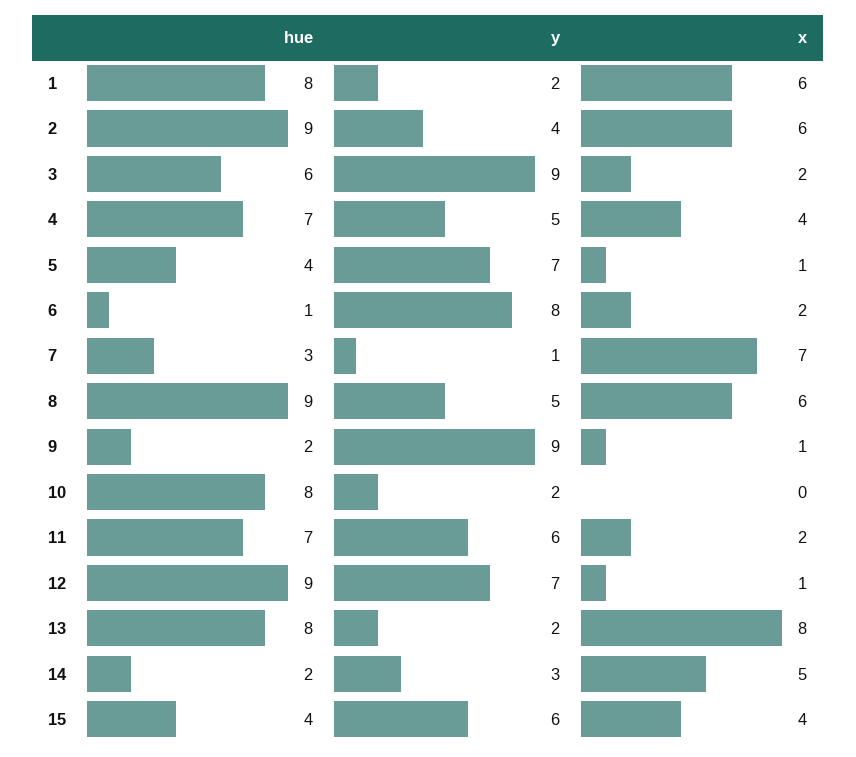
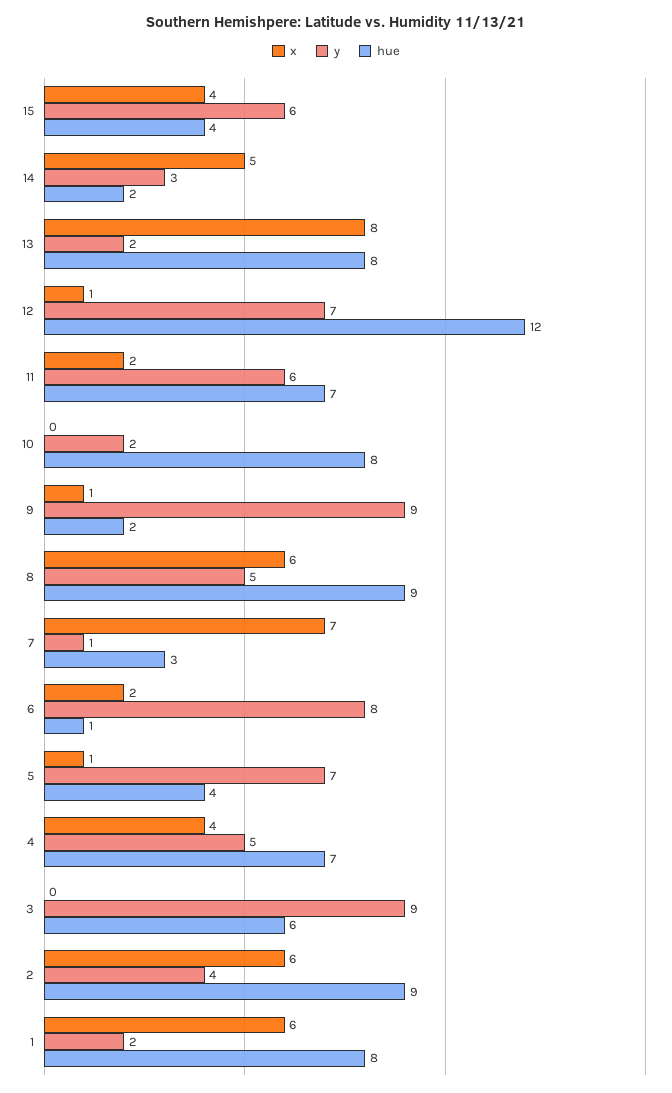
x, 3: 2 -> 0
hue, 12: 9 -> 12

